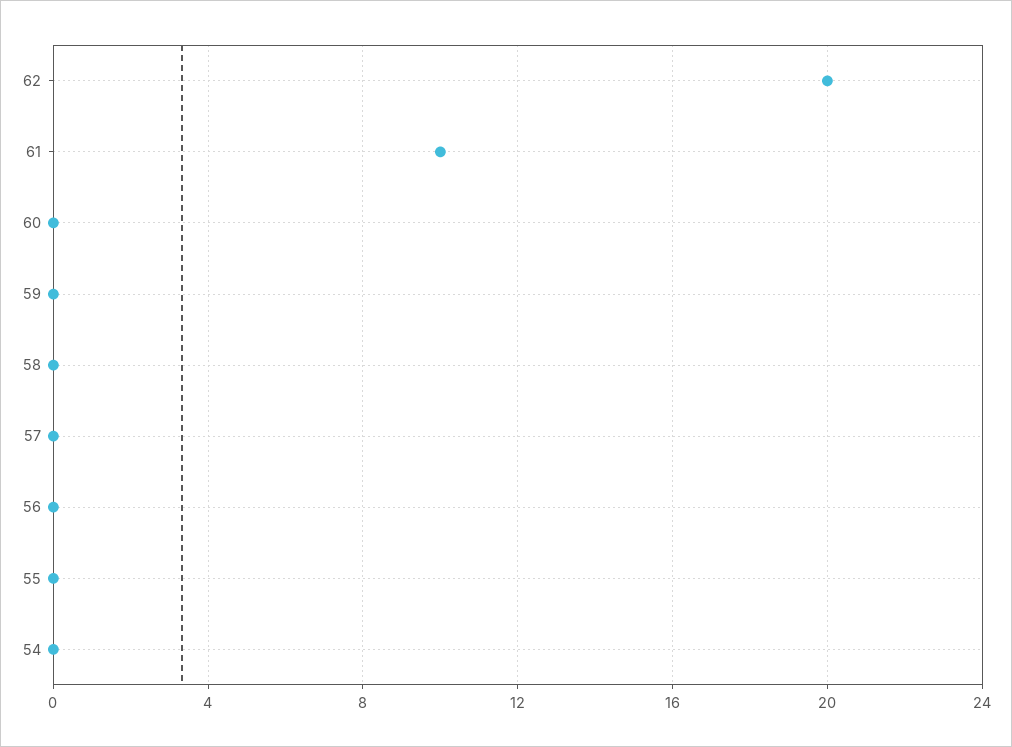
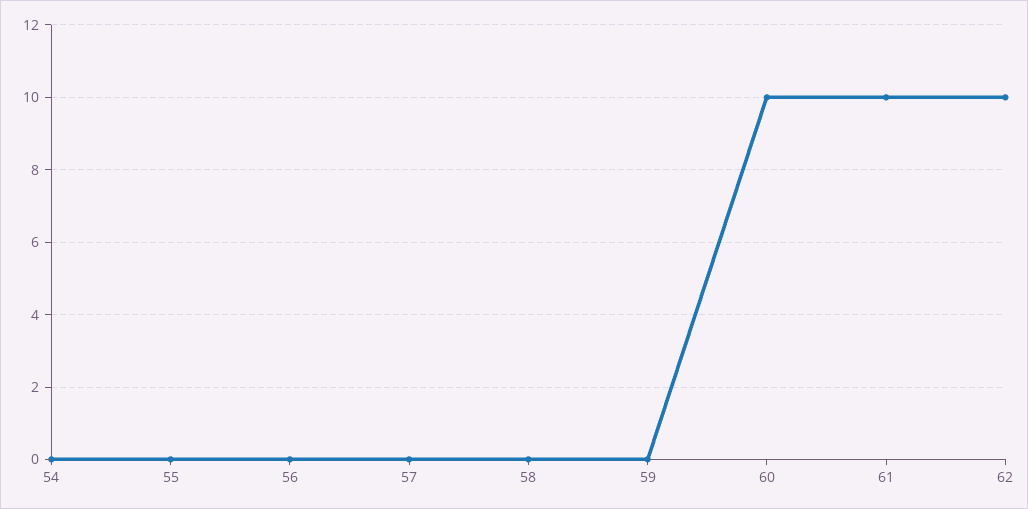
62: 20 -> 10
60: 0 -> 10

